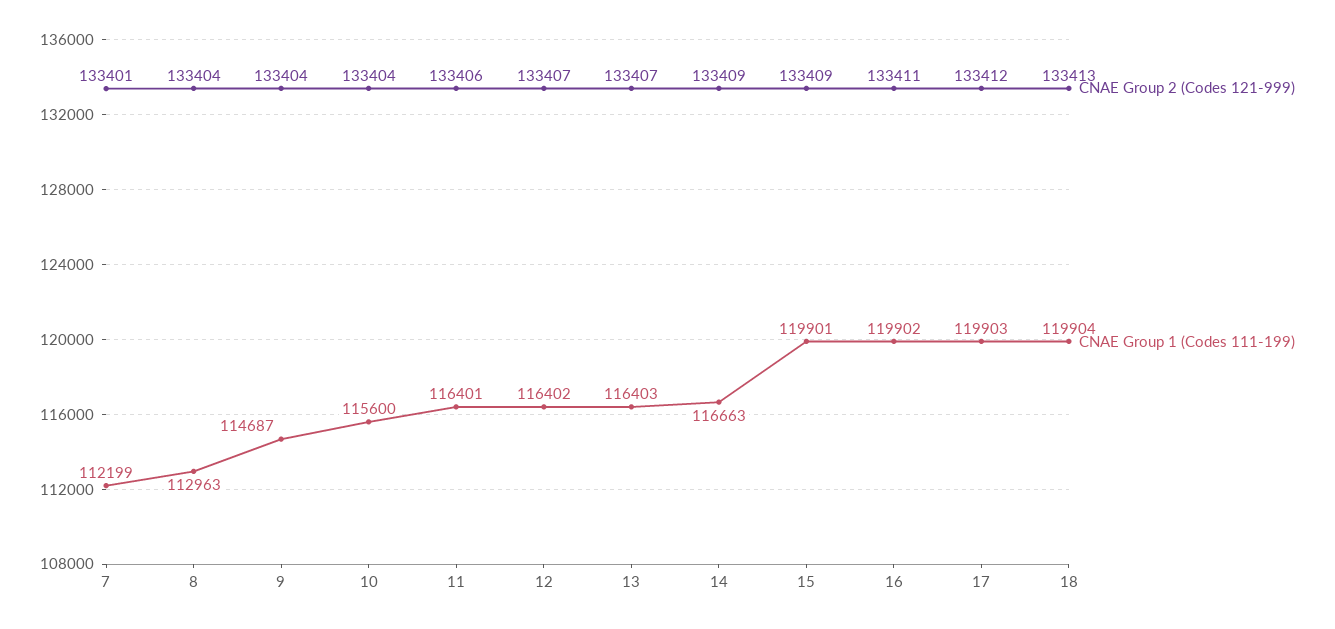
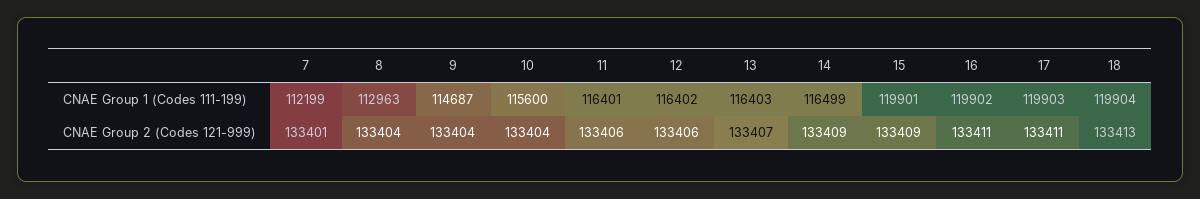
CNAE Group 2 (Codes 121-999), 12: 133407 -> 133406
CNAE Group 1 (Codes 111-199), 14: 116663 -> 116499
CNAE Group 2 (Codes 121-999), 17: 133412 -> 133411

